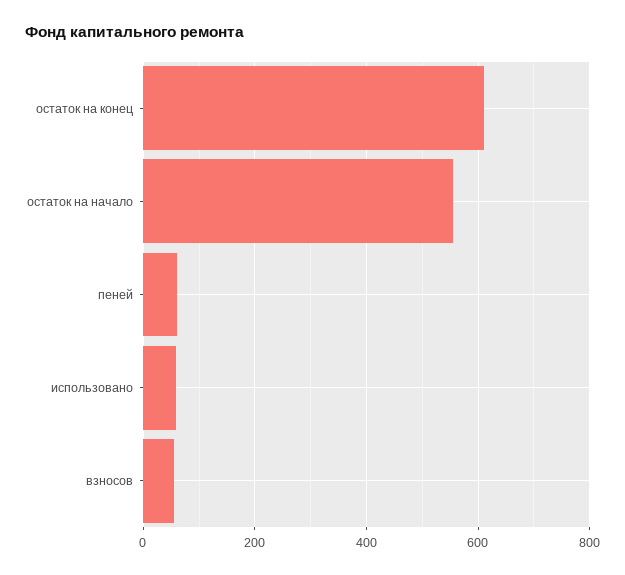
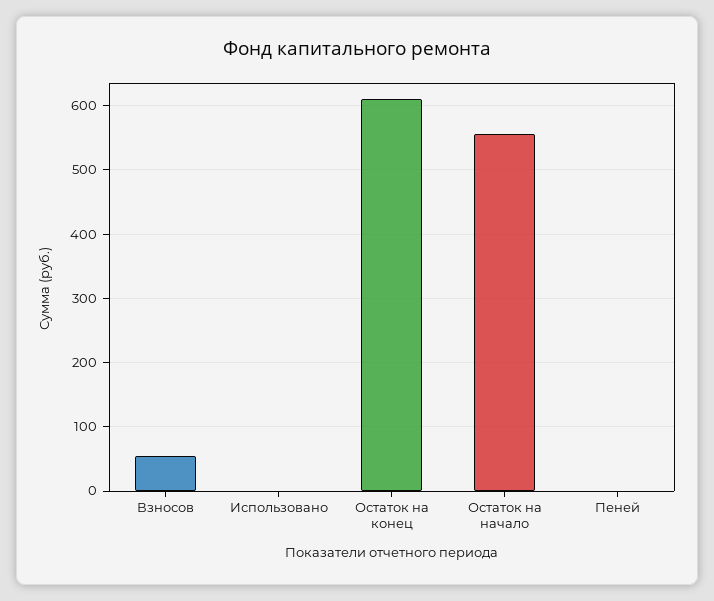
пеней: 60 -> 0
использовано: 60 -> 0

